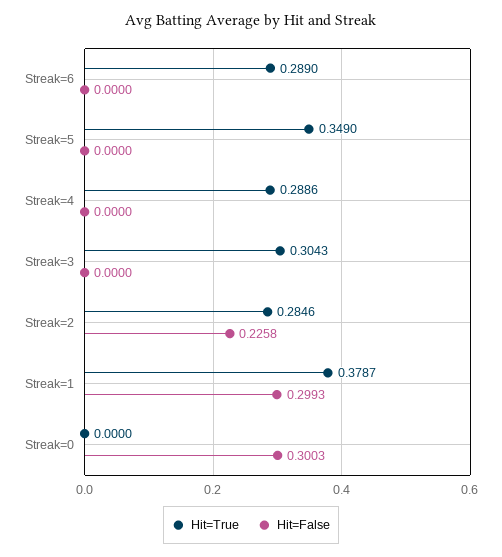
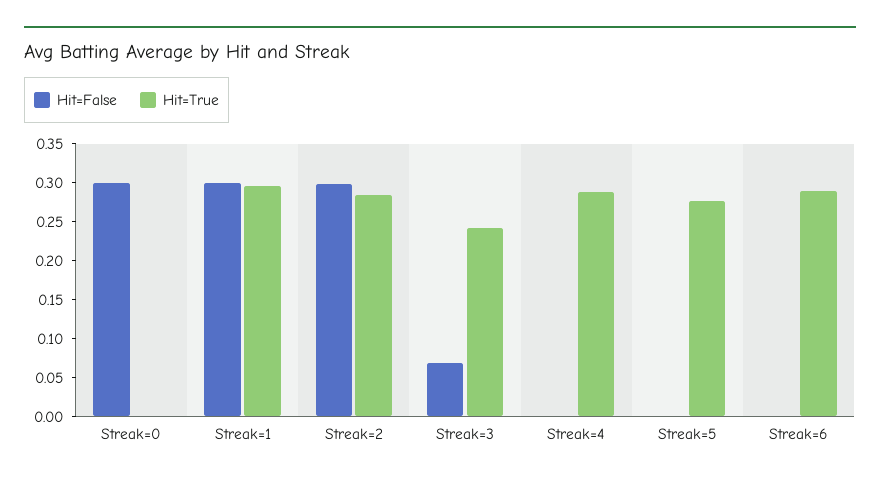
Hit=True, Streak=5: 0.349 -> 0.275
Hit=True, Streak=3: 0.3043 -> 0.25
Hit=False, Streak=3: 0 -> 0.075
Hit=False, Streak=2: 0.2258 -> 0.3
Hit=True, Streak=1: 0.3787 -> 0.3

